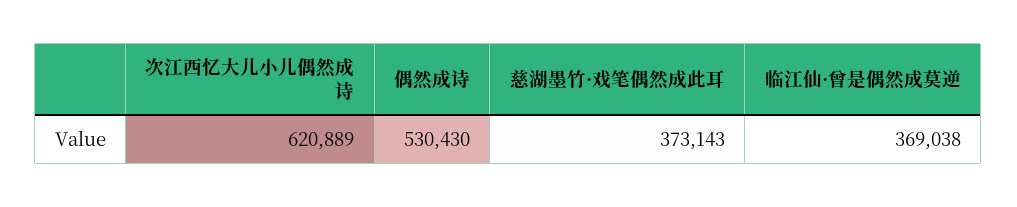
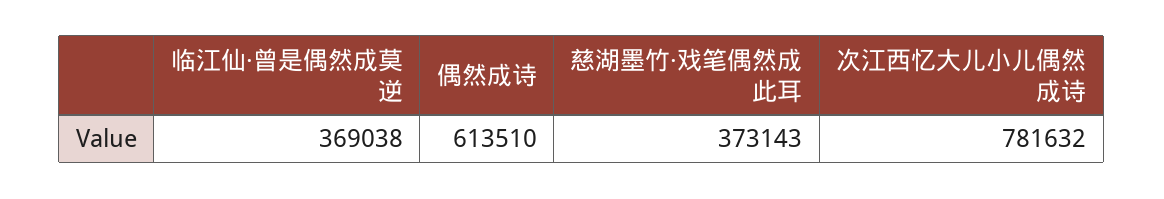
次江西忆大儿小儿偶然成诗: 620889 -> 781632
偶然成诗: 530430 -> 613510

